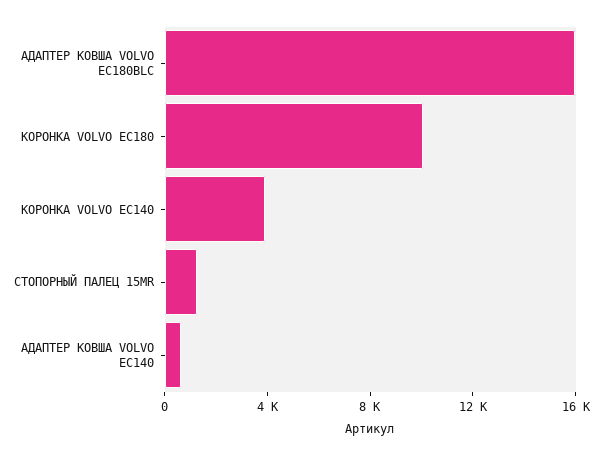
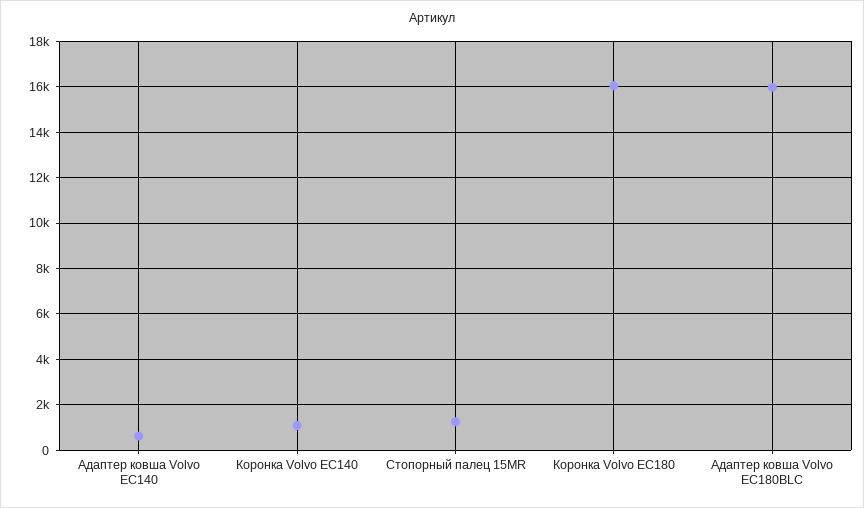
КОРОНКА VOLVO EC180: 10000 -> 16000
КОРОНКА VOLVO EC140: 4000 -> 1000

